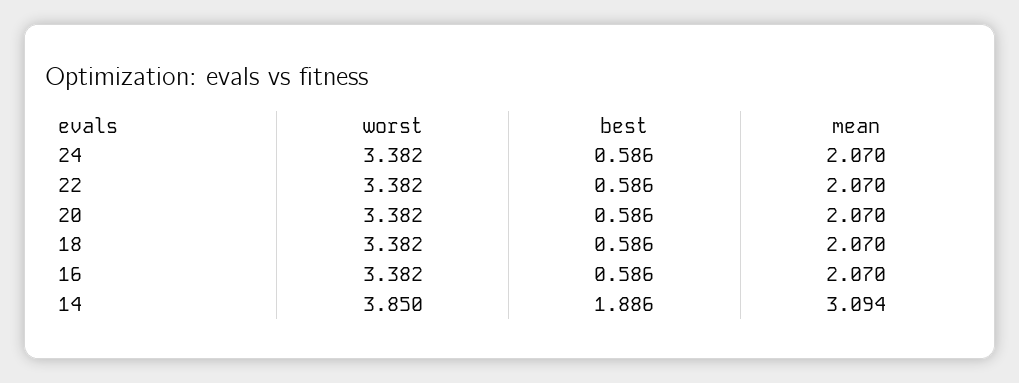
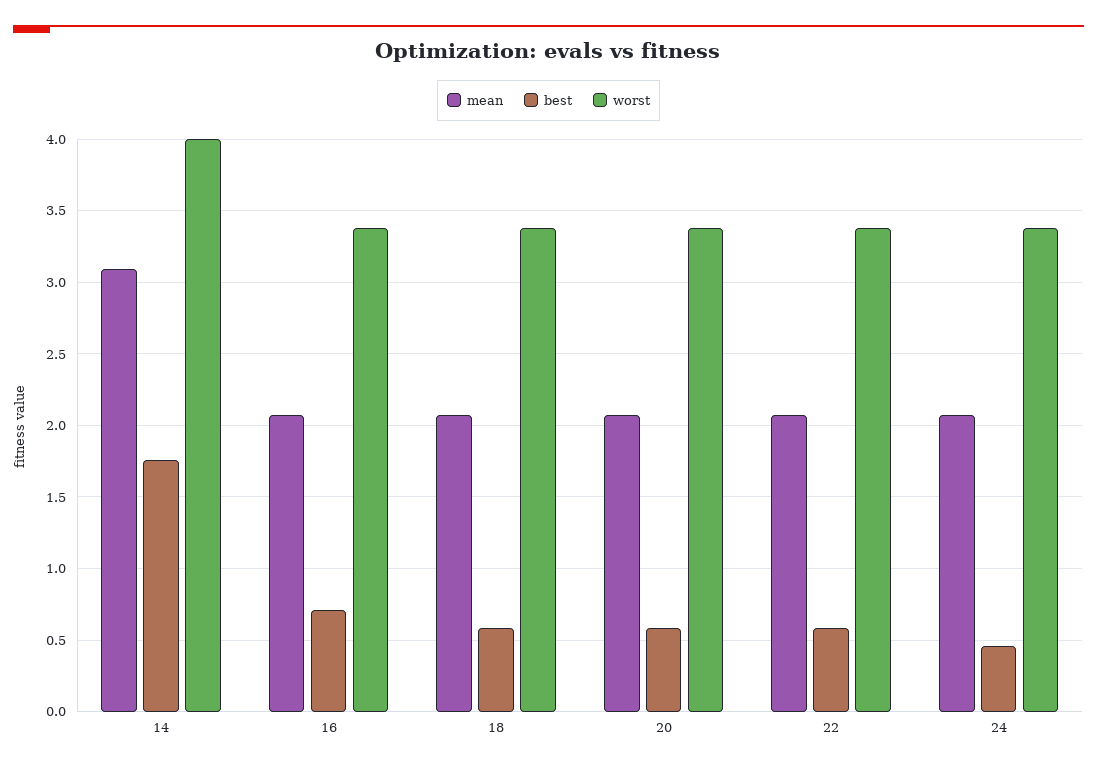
best, 24: 0.586 -> 0.45
best, 16: 0.586 -> 0.7
worst, 14: 3.85 -> 4
best, 14: 1.886 -> 1.75

